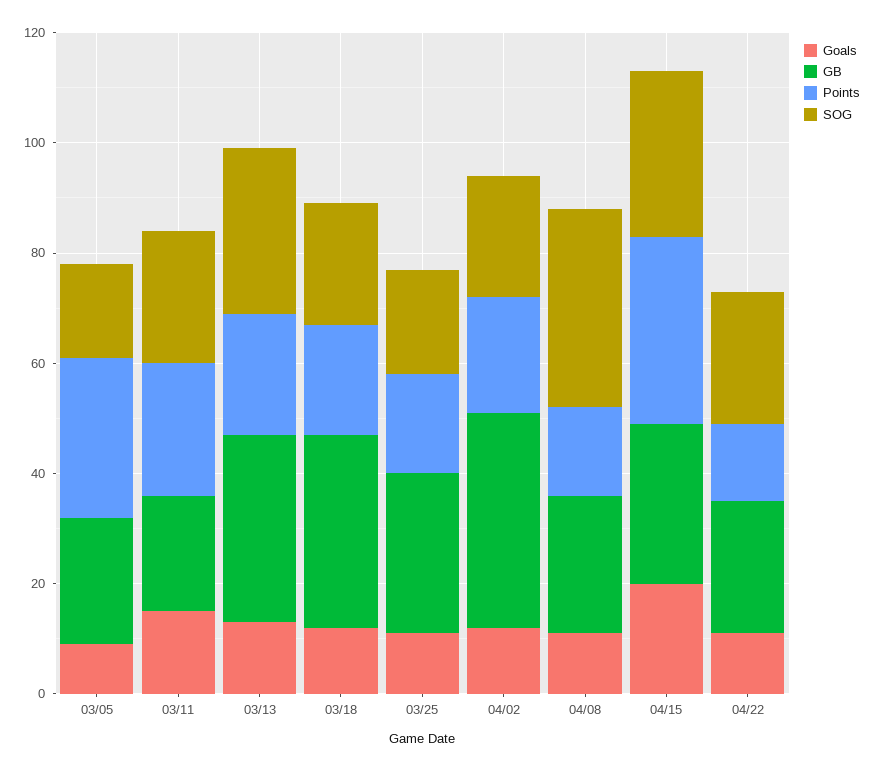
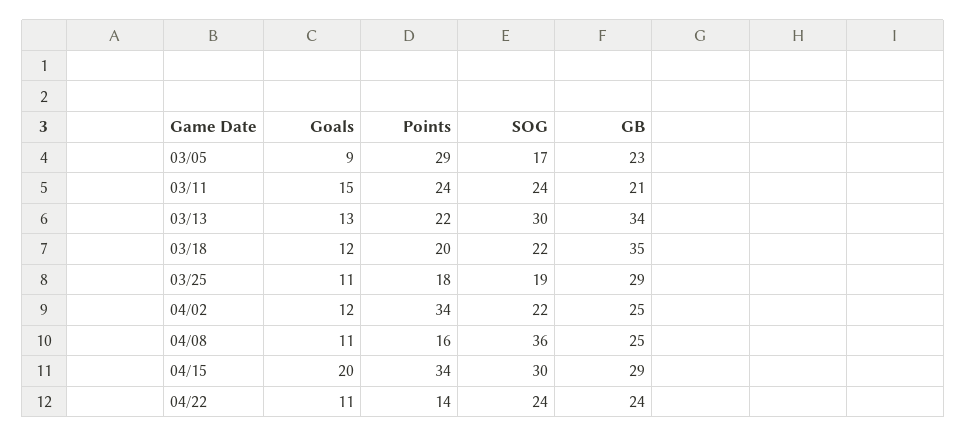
GB, 04/02: 40 -> 25
Points, 04/02: 20 -> 34

